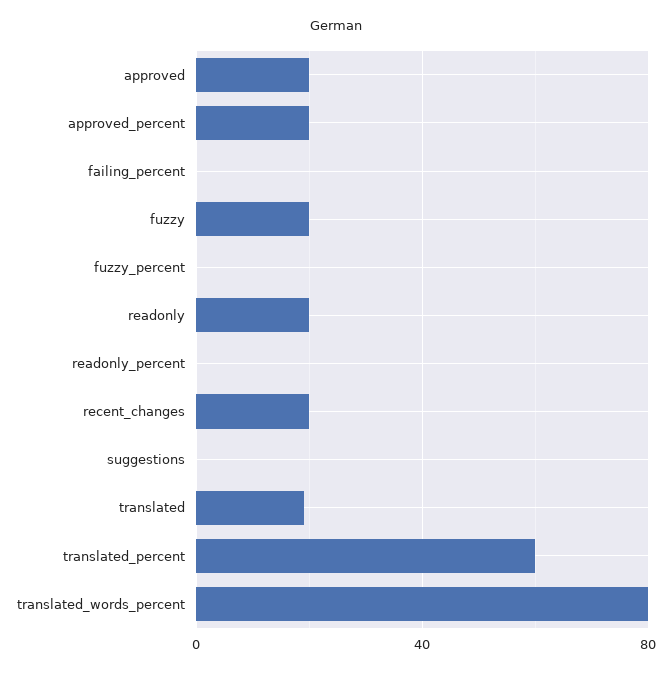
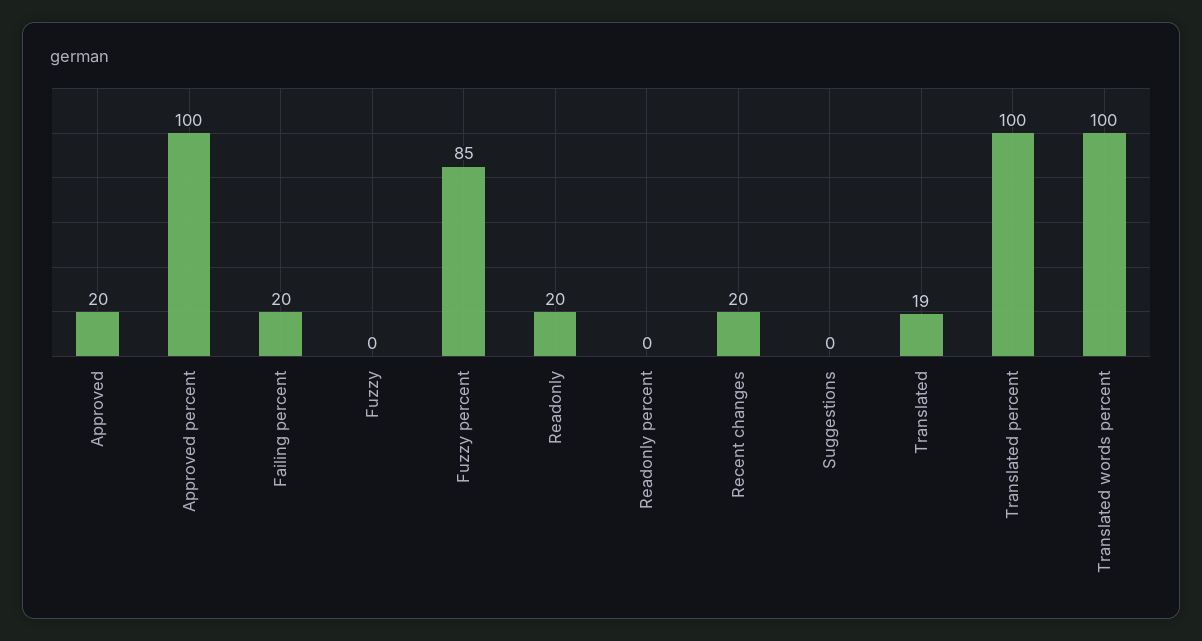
approved_percent: 20 -> 100
failing_percent: 0 -> 20
fuzzy: 20 -> 0
fuzzy_percent: 0 -> 85
translated_percent: 60 -> 100
translated_words_percent: 80 -> 100

